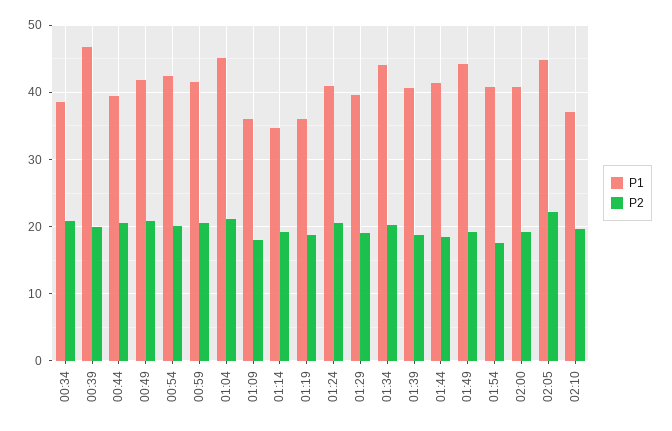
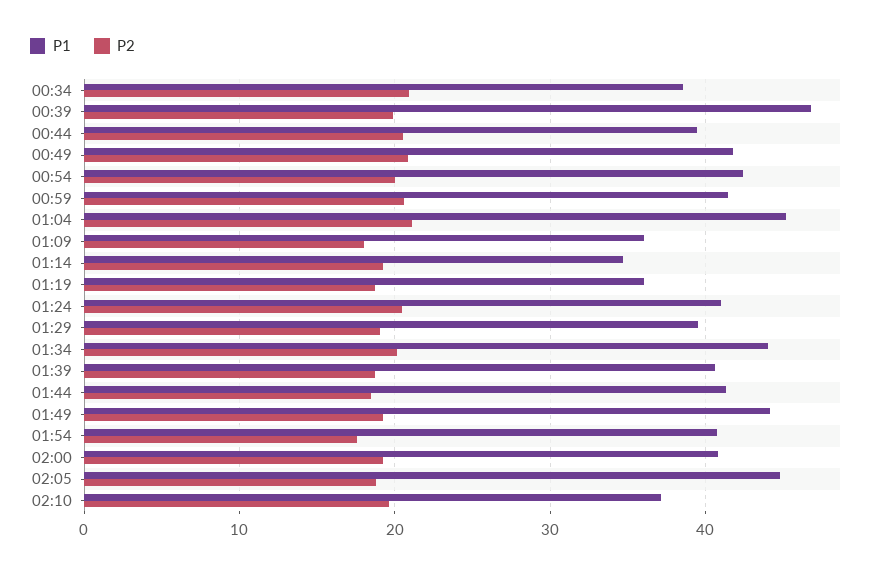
P2, 02:05: 22 -> 19

